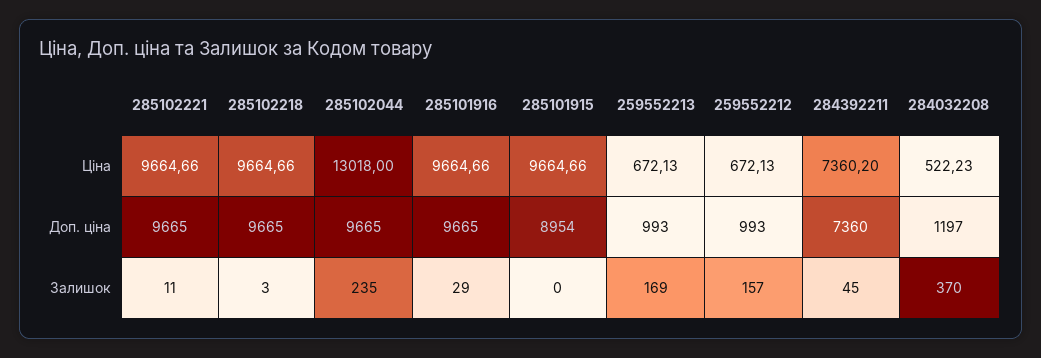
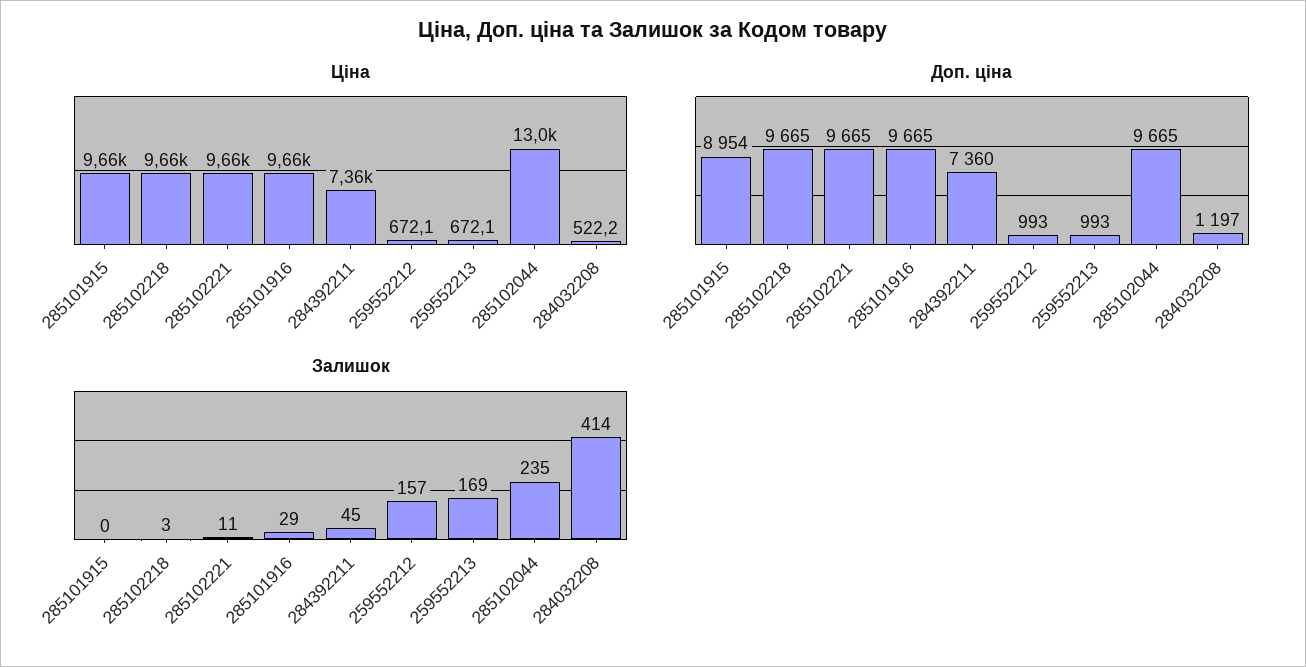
Залишок, 284032208: 370 -> 414

